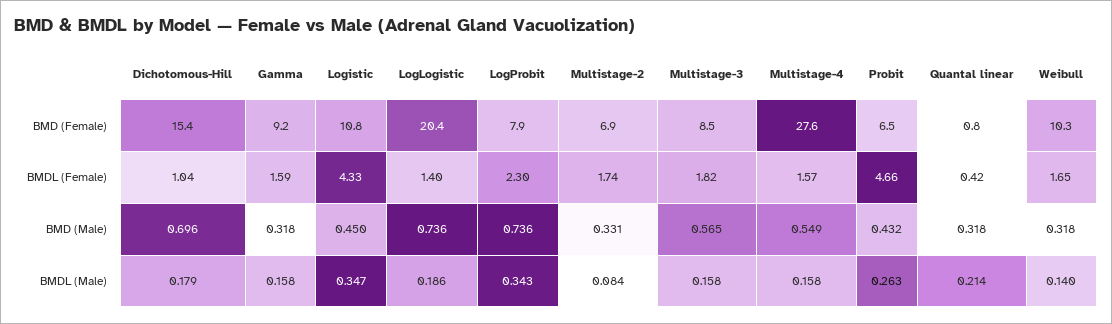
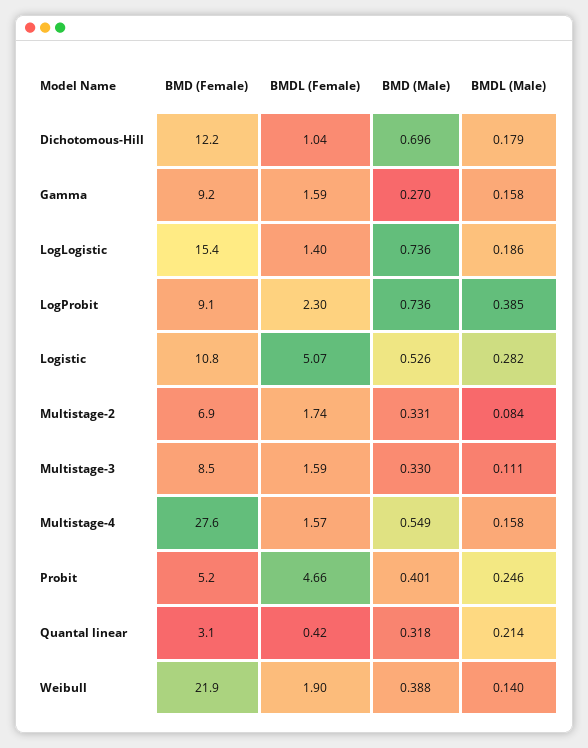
Dichotomous-Hill, BMD (Female): 15.4 -> 12.2
LogLogistic, BMD (Female): 20.4 -> 15.4
LogProbit, BMD (Female): 7.9 -> 9.1
Probit, BMD (Female): 6.5 -> 5.2
Quantal linear, BMD (Female): 0.8 -> 3.1
Weibull, BMD (Female): 10.3 -> 21.9
Logistic, BMDL (Female): 4.33 -> 5.07
Multistage-3, BMDL (Female): 1.82 -> 1.59
Weibull, BMDL (Female): 1.65 -> 1.9
Gamma, BMD (Male): 0.318 -> 0.27
Logistic, BMD (Male): 0.45 -> 0.526
Multistage-3, BMD (Male): 0.565 -> 0.33
Probit, BMD (Male): 0.432 -> 0.401
Weibull, BMD (Male): 0.318 -> 0.388
Logistic, BMDL (Male): 0.347 -> 0.282
LogProbit, BMDL (Male): 0.343 -> 0.385
Multistage-3, BMDL (Male): 0.158 -> 0.111
Probit, BMDL (Male): 0.263 -> 0.246

